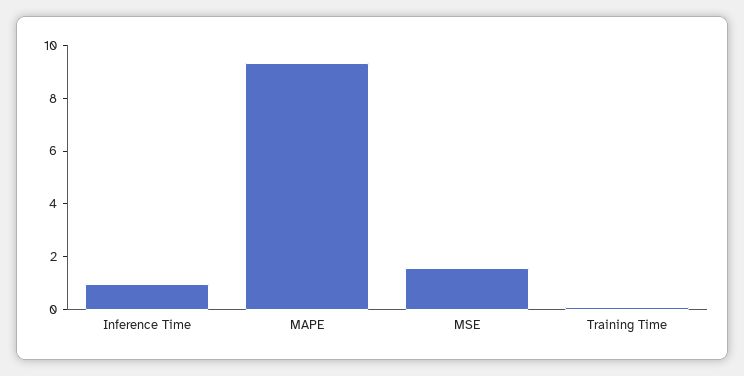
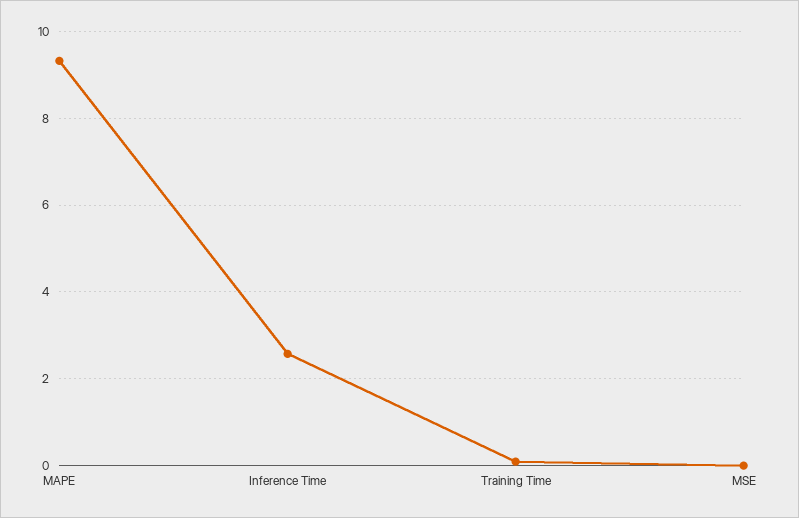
Inference Time: 1 -> 2.6
MSE: 1.5 -> 0

